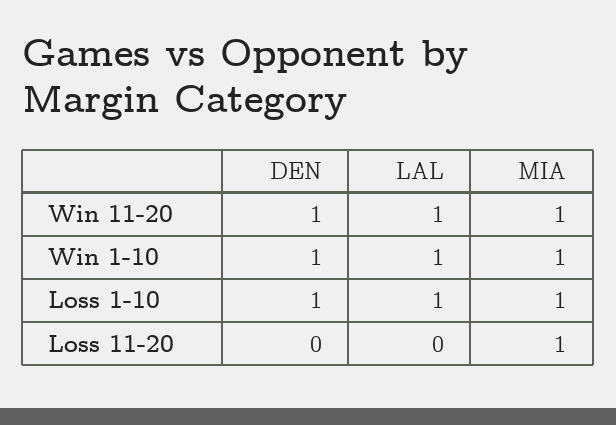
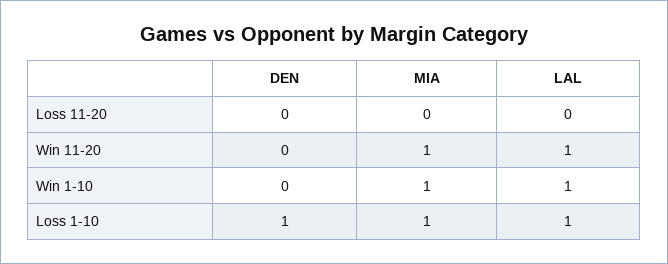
DEN, Win 11-20: 1 -> 0
DEN, Win 1-10: 1 -> 0
MIA, Loss 11-20: 1 -> 0

